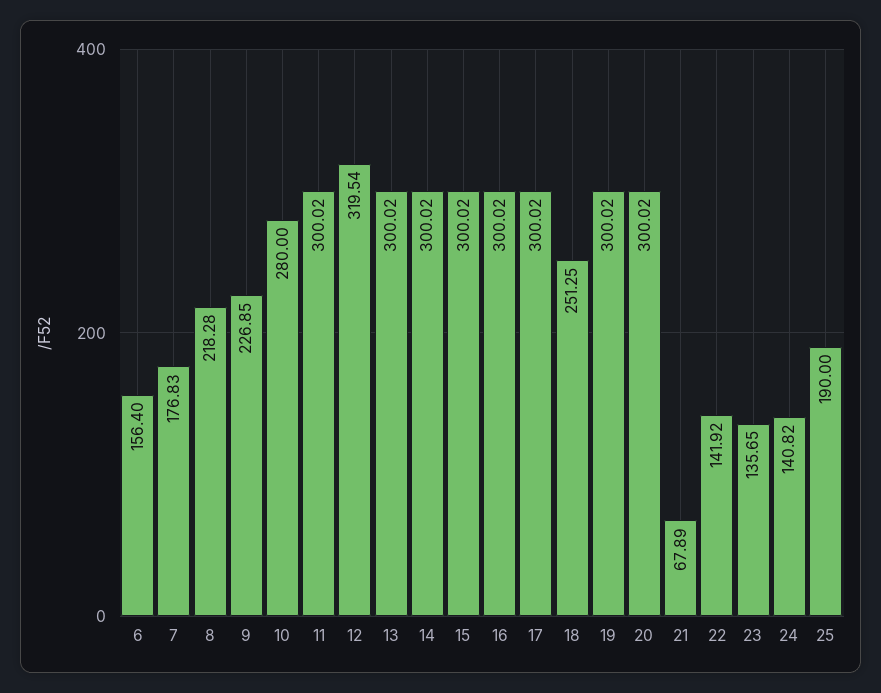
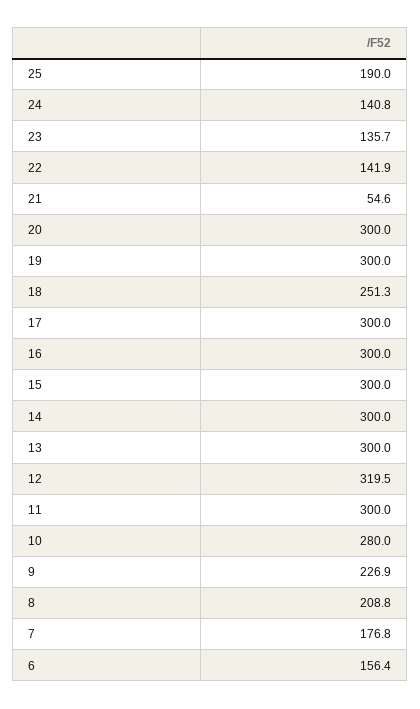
8: 218.28 -> 208.8
21: 67.89 -> 54.6

